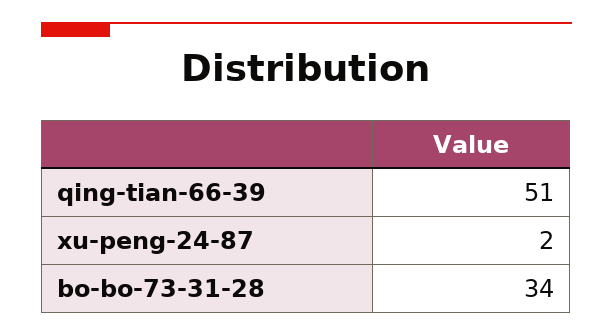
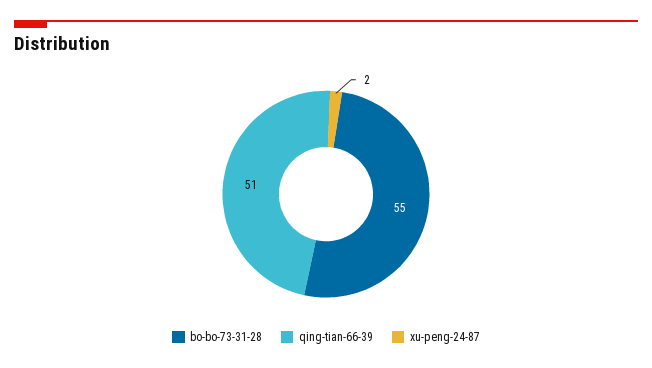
bo-bo-73-31-28: 34 -> 55

